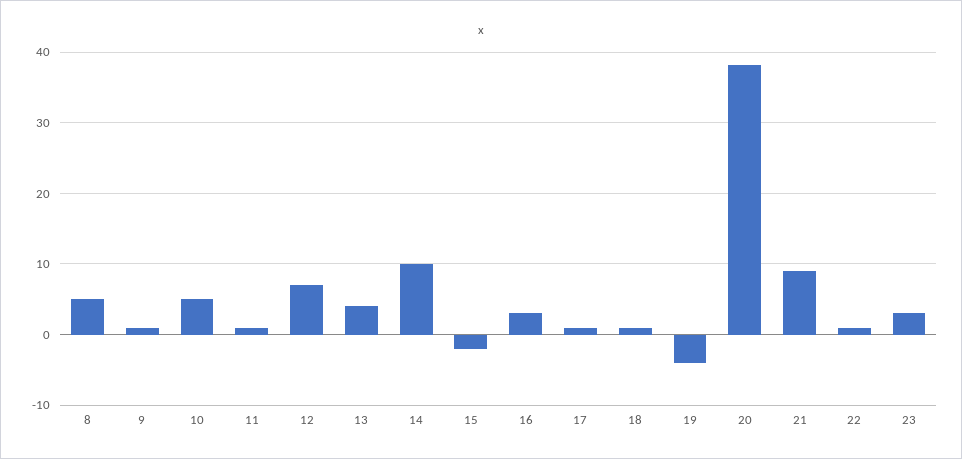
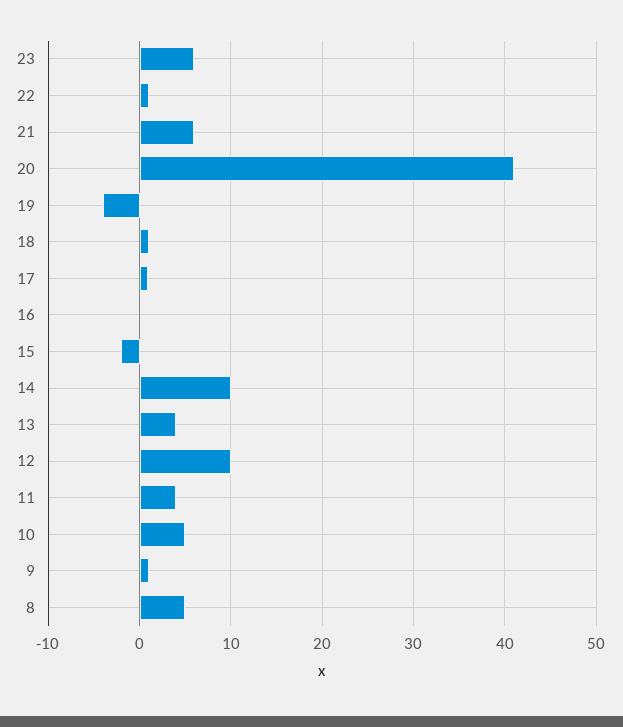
11: 1 -> 4
12: 7 -> 10
16: 3 -> 0
20: 38 -> 41
21: 9 -> 6
23: 3 -> 6

